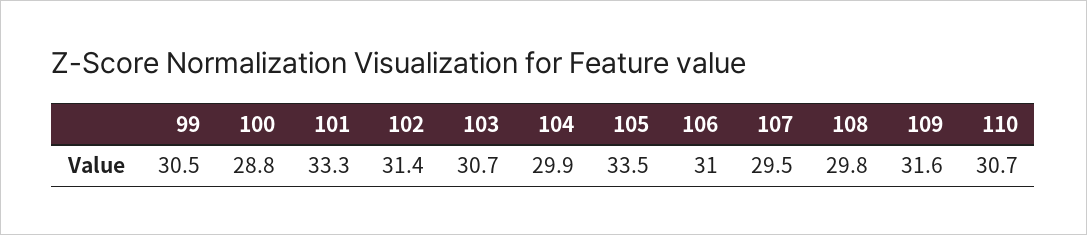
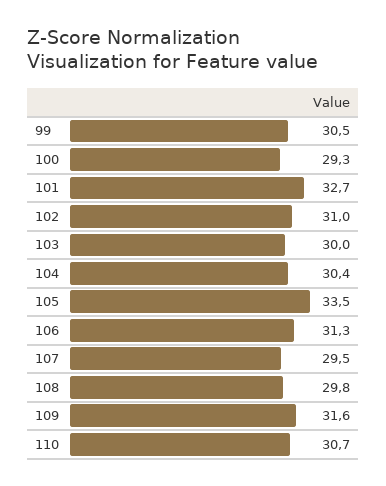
100: 28.8 -> 29.3
101: 33.3 -> 32.7
102: 31.4 -> 31
103: 30.7 -> 30
104: 29.9 -> 30.4
106: 31 -> 31.3

